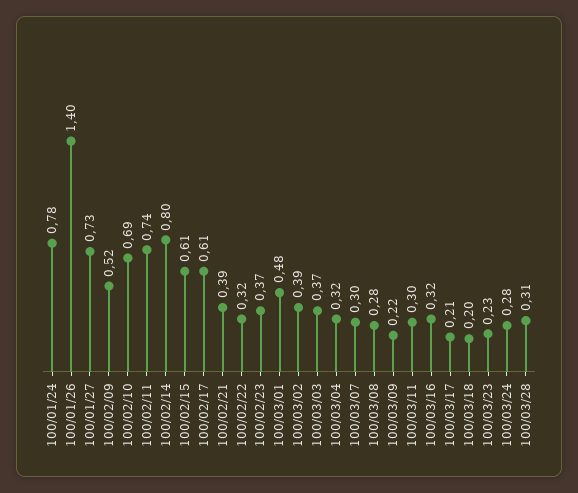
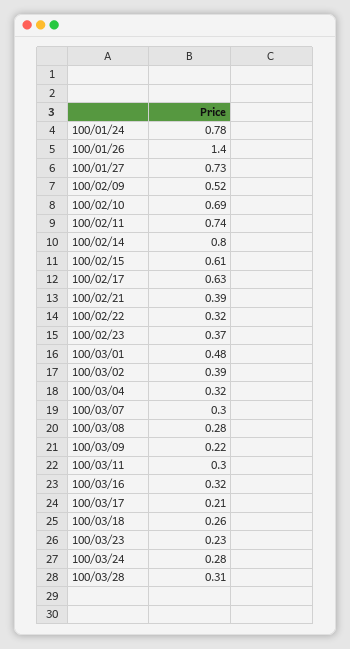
100/02/17: 0.61 -> 0.63
100/03/03: 0.37 -> none
100/03/18: 0.2 -> 0.26

